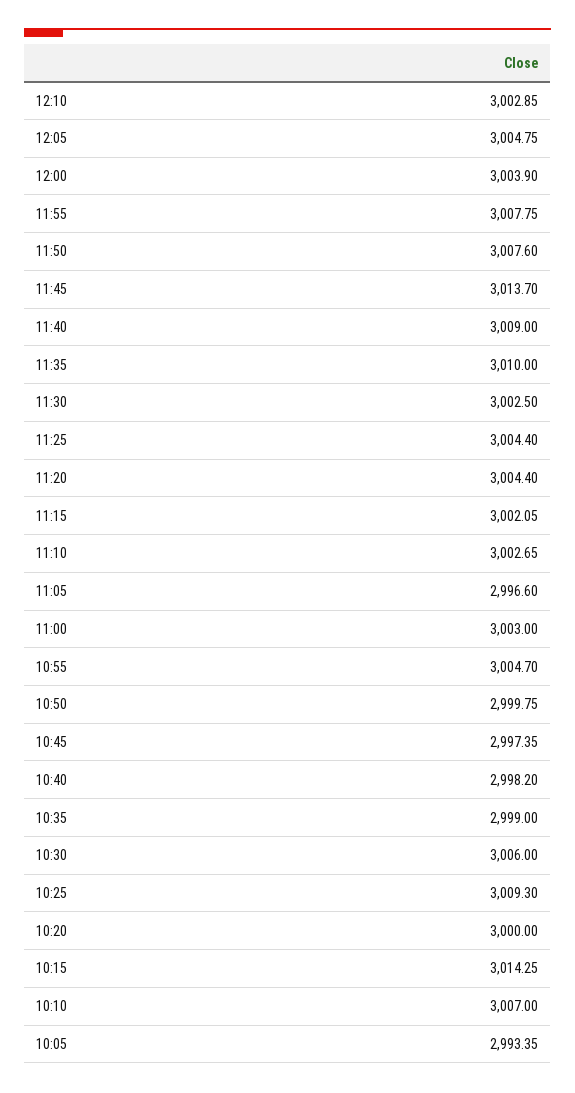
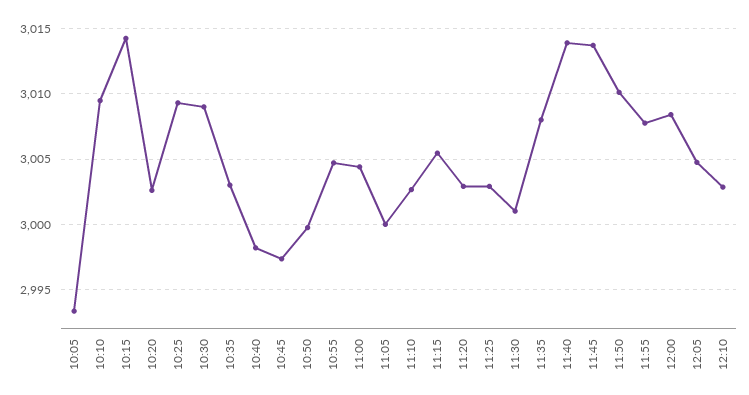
12:00: 3003.9 -> 3008.5
11:50: 3007.6 -> 3010
11:40: 3009 -> 3014
11:35: 3010 -> 3008
11:30: 3002.5 -> 3001
11:25: 3004.4 -> 3003
11:20: 3004.4 -> 3003
11:15: 3002.05 -> 3005.5
11:05: 2996.6 -> 3000
11:00: 3003 -> 3004.5
10:35: 2999 -> 3003
10:30: 3006 -> 3009
10:20: 3000 -> 3002.5
10:10: 3007 -> 3009.5

